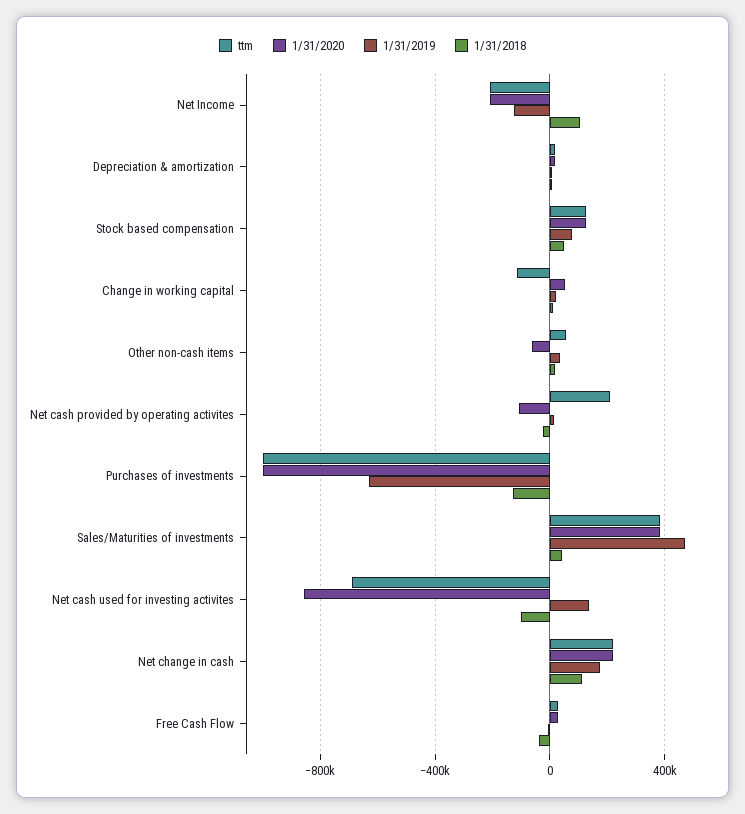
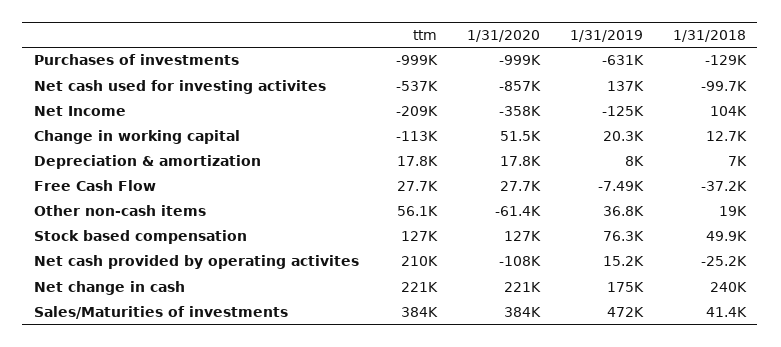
1/31/2020, Net Income: -200000 -> -358000
ttm, Net cash used for investing activites: -700000 -> -537000
1/31/2018, Net change in cash: 100000 -> 240000

